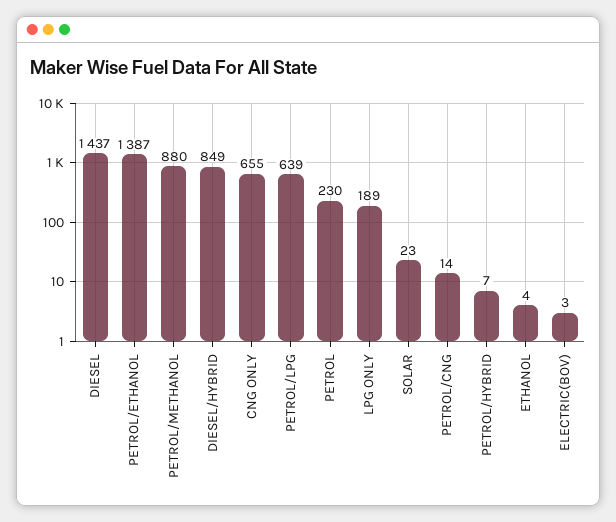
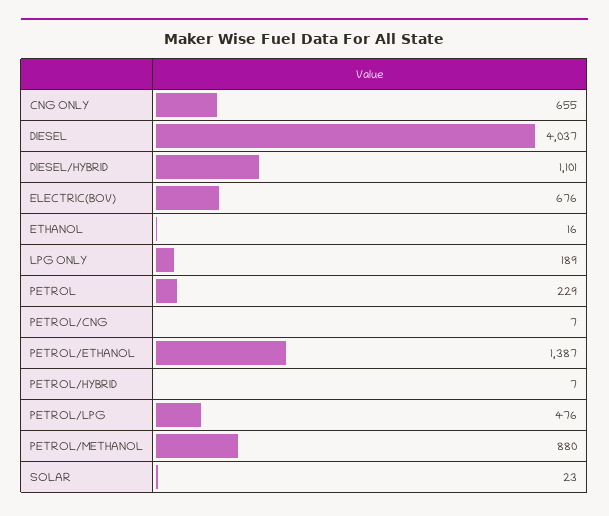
DIESEL: 1437 -> 4037
DIESEL/HYBRID: 849 -> 1101
PETROL/LPG: 639 -> 476
PETROL: 230 -> 229
PETROL/CNG: 14 -> 7
ETHANOL: 4 -> 16
ELECTRIC(BOV): 3 -> 676

